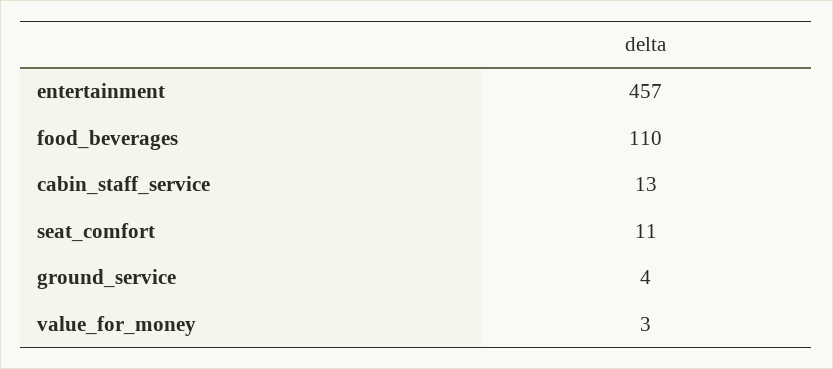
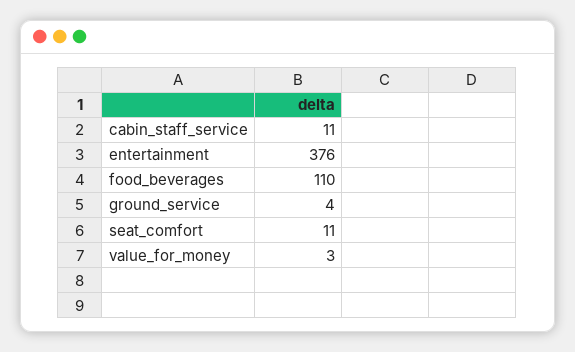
entertainment: 457 -> 376
cabin_staff_service: 13 -> 11

